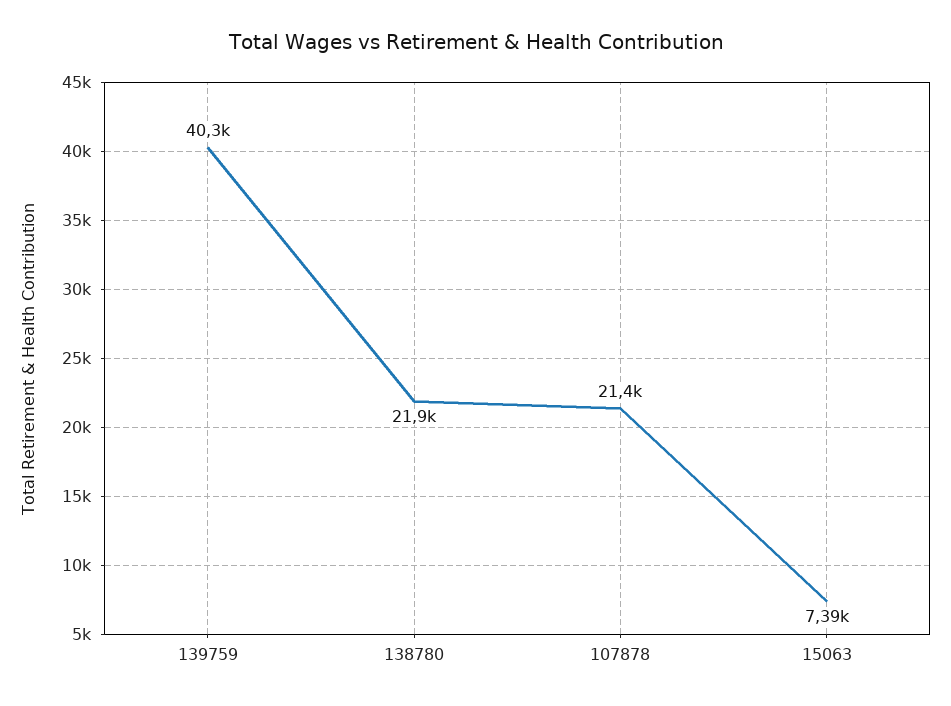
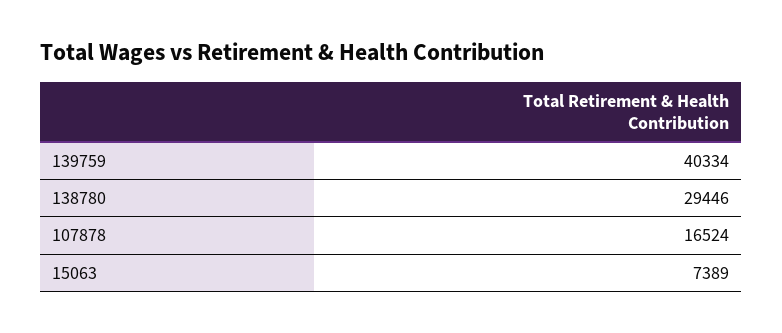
138780: 21900 -> 29446
107878: 21400 -> 16524

